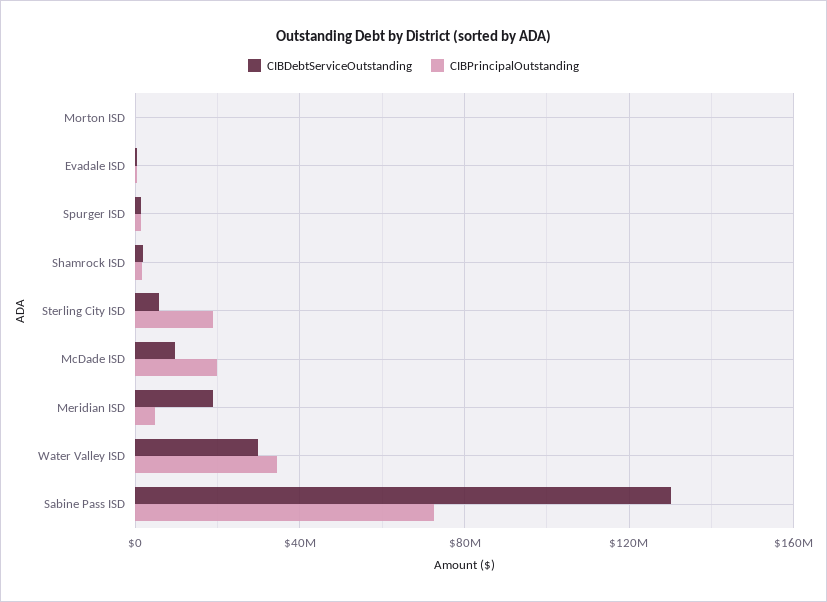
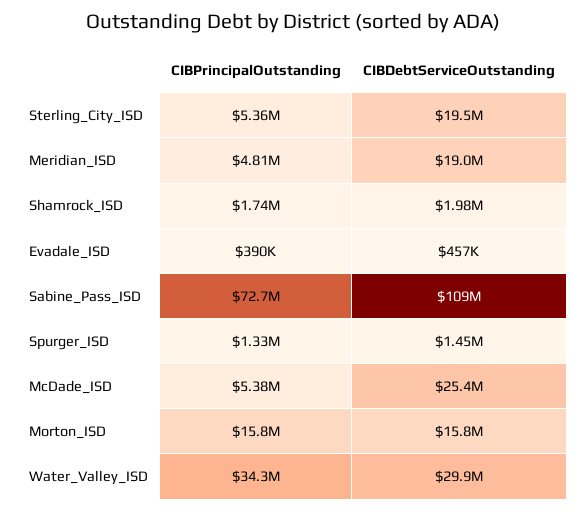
CIBDebtServiceOutstanding, Morton ISD: 0 -> 15800000
CIBPrincipalOutstanding, Morton ISD: 0 -> 15800000
CIBDebtServiceOutstanding, Sterling City ISD: 5000000 -> 19500000
CIBPrincipalOutstanding, Sterling City ISD: 20000000 -> 5360000
CIBDebtServiceOutstanding, McDade ISD: 10000000 -> 25400000
CIBPrincipalOutstanding, McDade ISD: 20000000 -> 5380000
CIBDebtServiceOutstanding, Sabine Pass ISD: 130000000 -> 109000000

